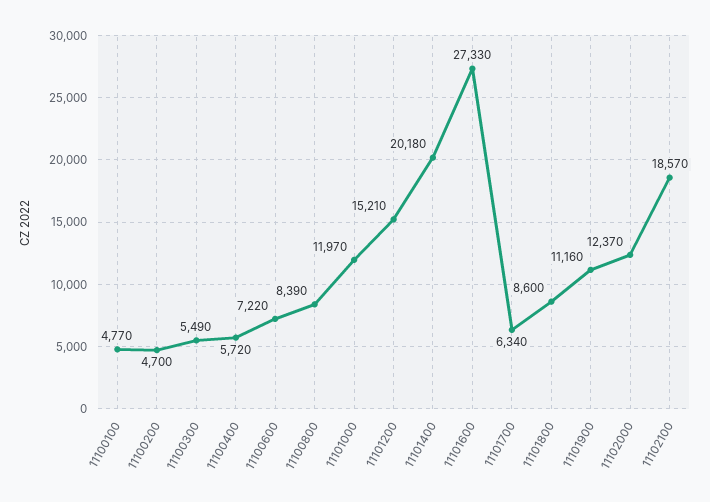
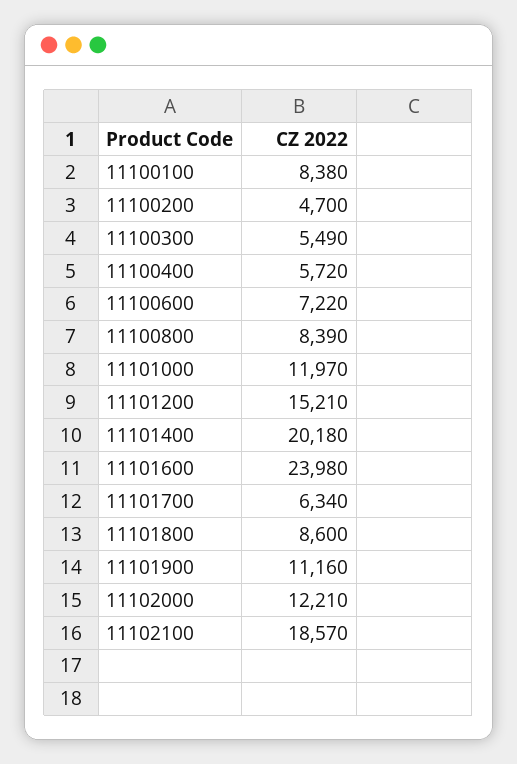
11100100: 4770 -> 8380
11101600: 27330 -> 23980
11102000: 12370 -> 12210

